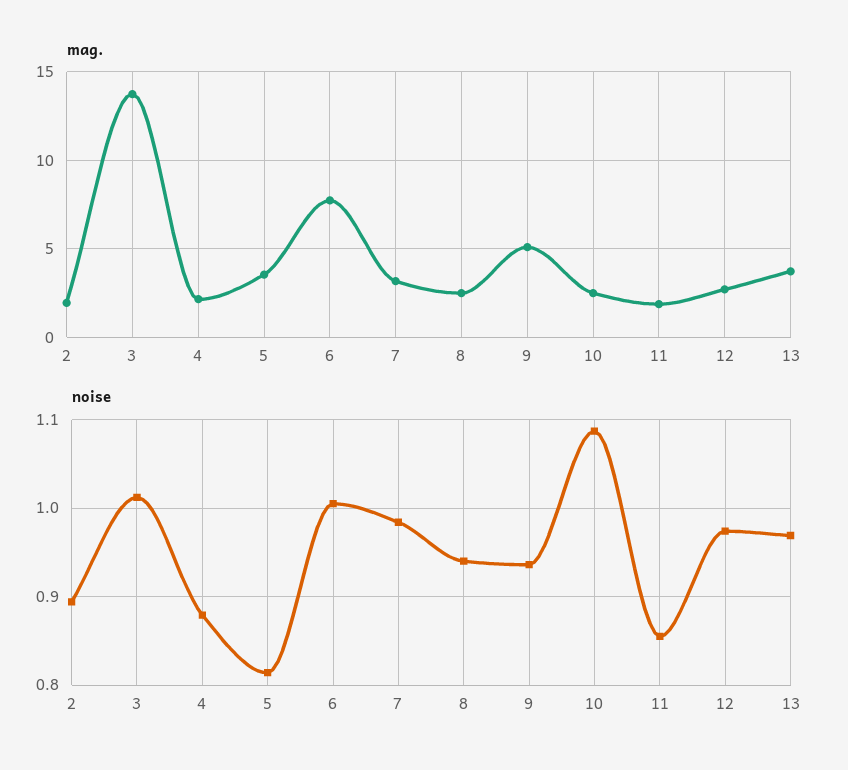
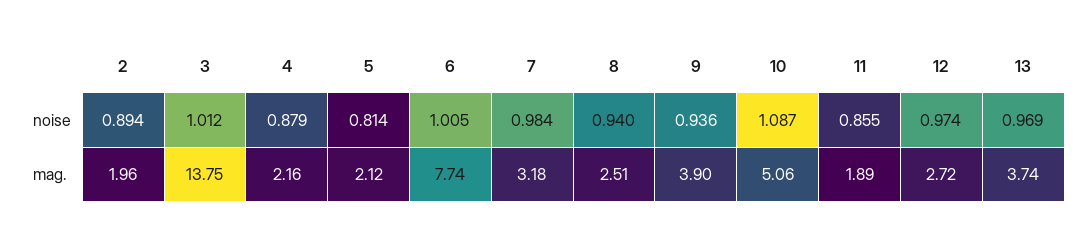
mag., 5: 3.5 -> 2.12
mag., 9: 5 -> 3.9
mag., 10: 2.5 -> 5.06

